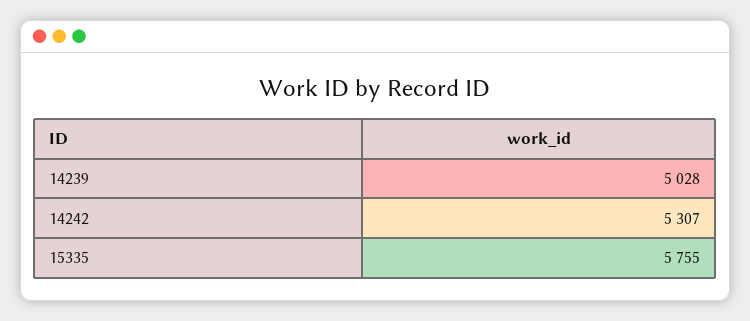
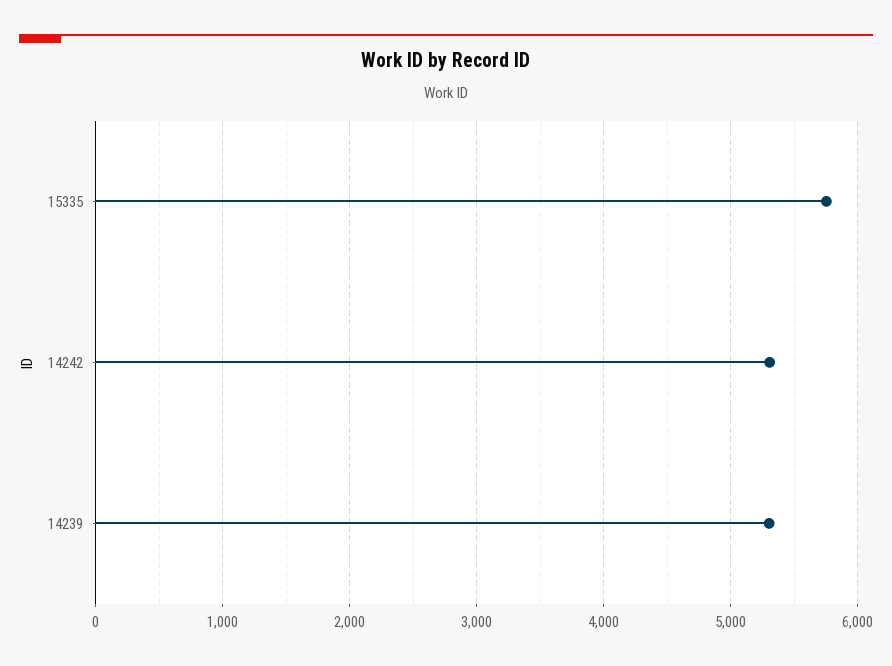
14239: 5028 -> 5300

